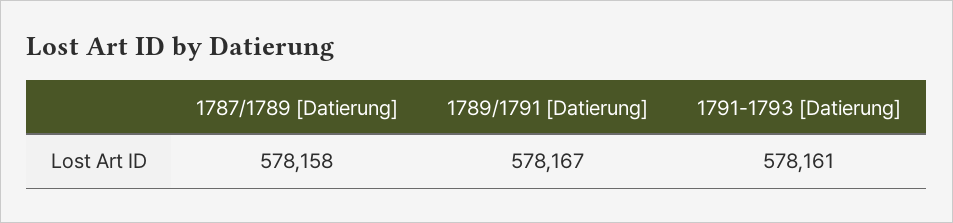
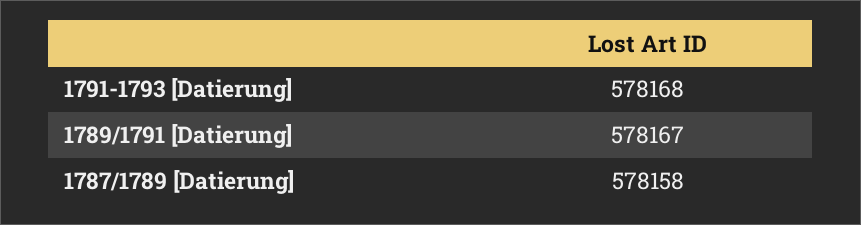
1791-1793 [Datierung]: 578161 -> 578168

